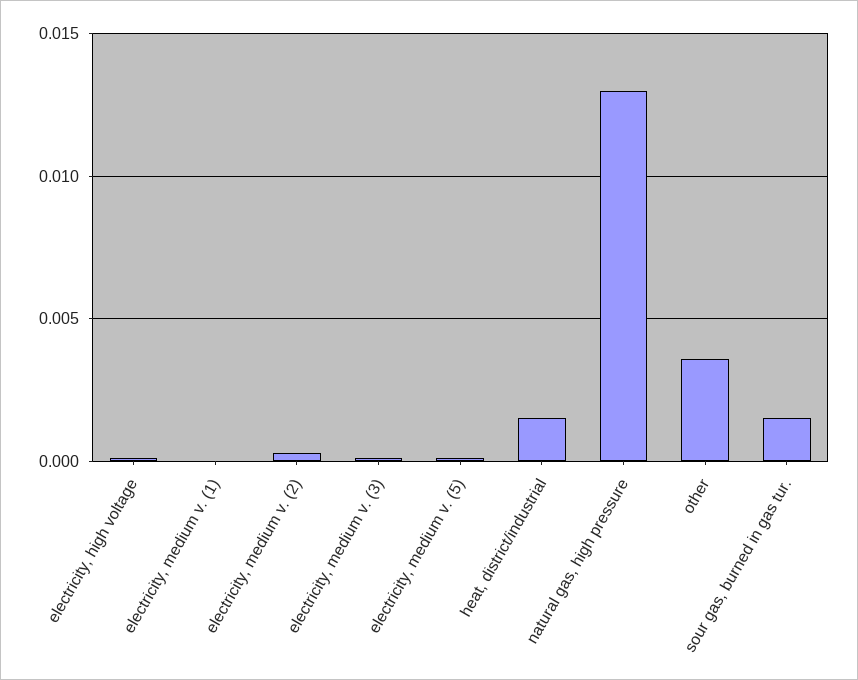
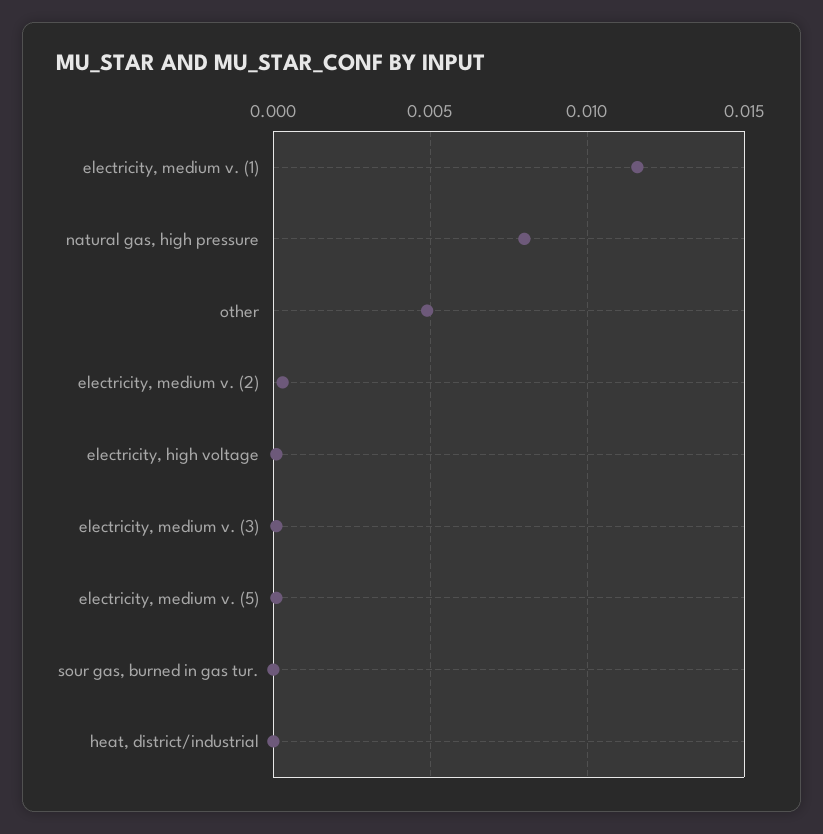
electricity, medium v. (1): 0 -> 0.0115
heat, district/industrial: 0.0015 -> 0
natural gas, high pressure: 0.013 -> 0.008
other: 0.0035 -> 0.005
sour gas, burned in gas tur.: 0.0015 -> 0

